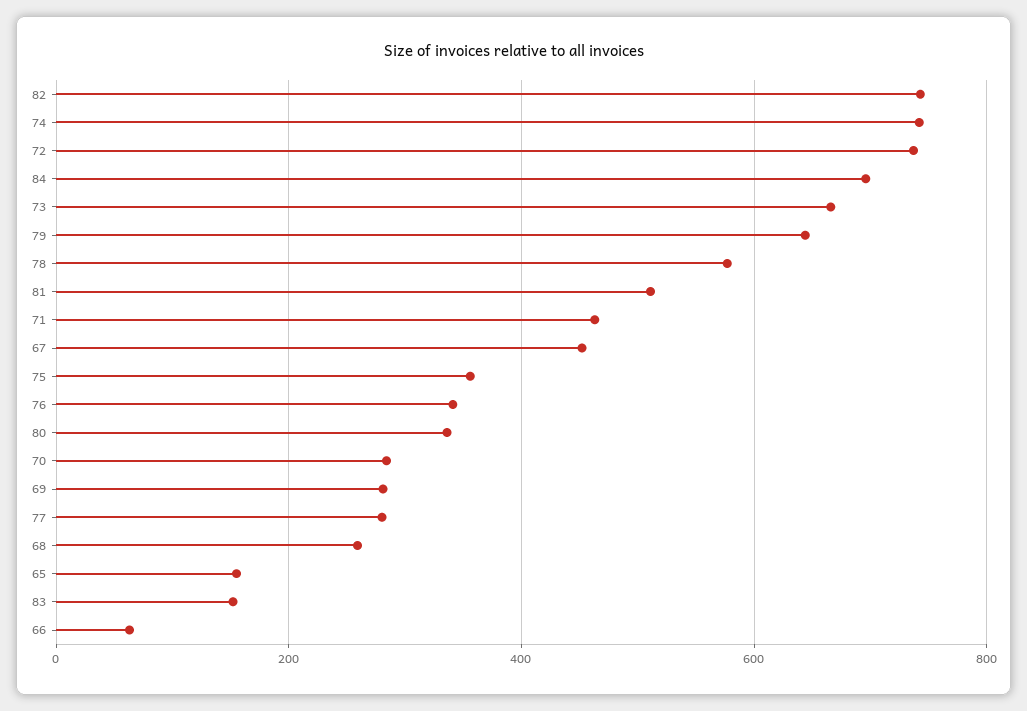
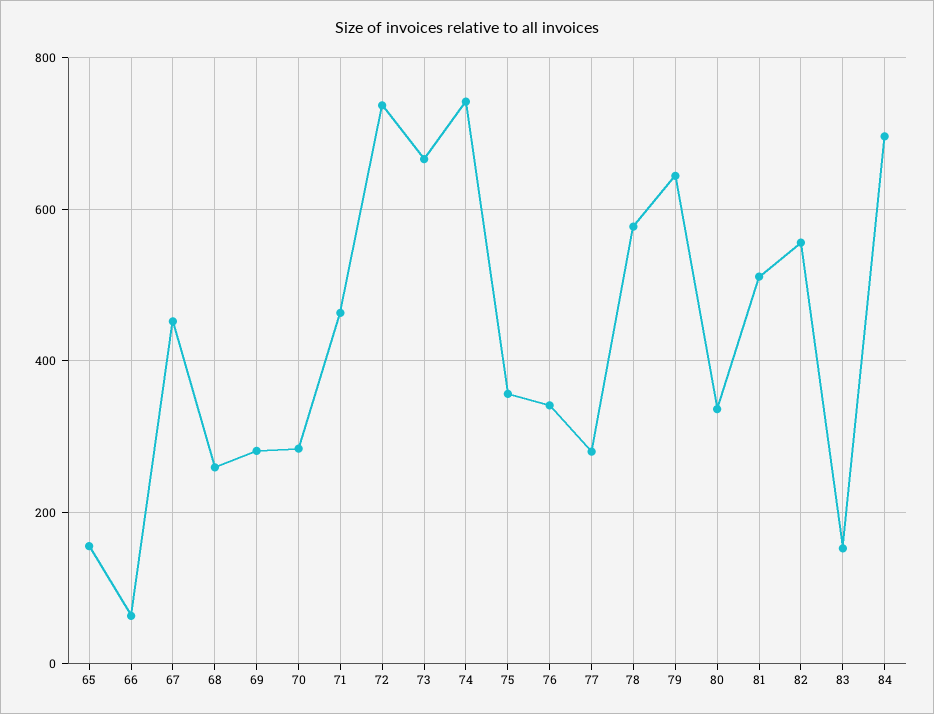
82: 740 -> 560

